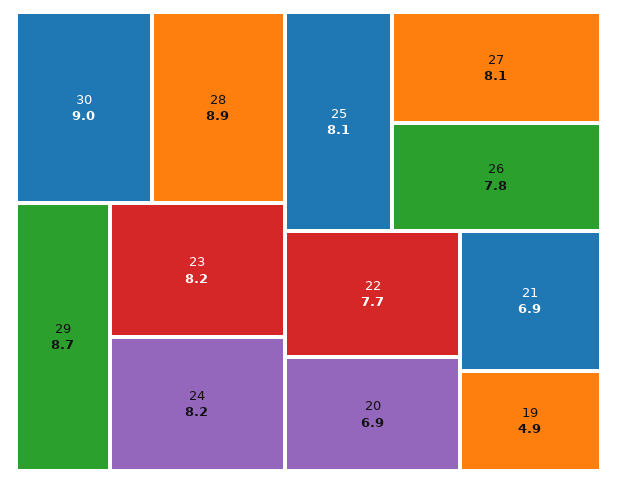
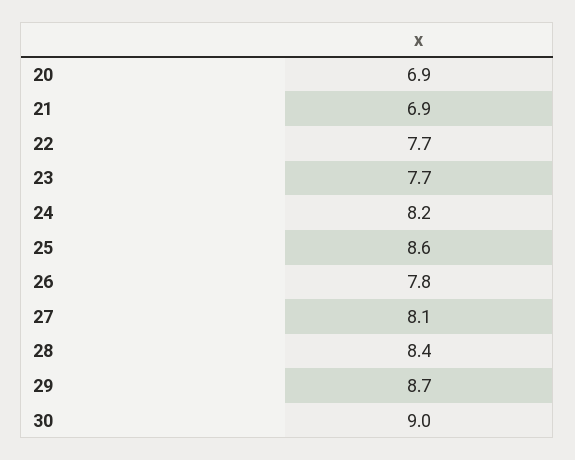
28: 8.9 -> 8.4
23: 8.2 -> 7.7
25: 8.1 -> 8.6
19: 4.9 -> none

